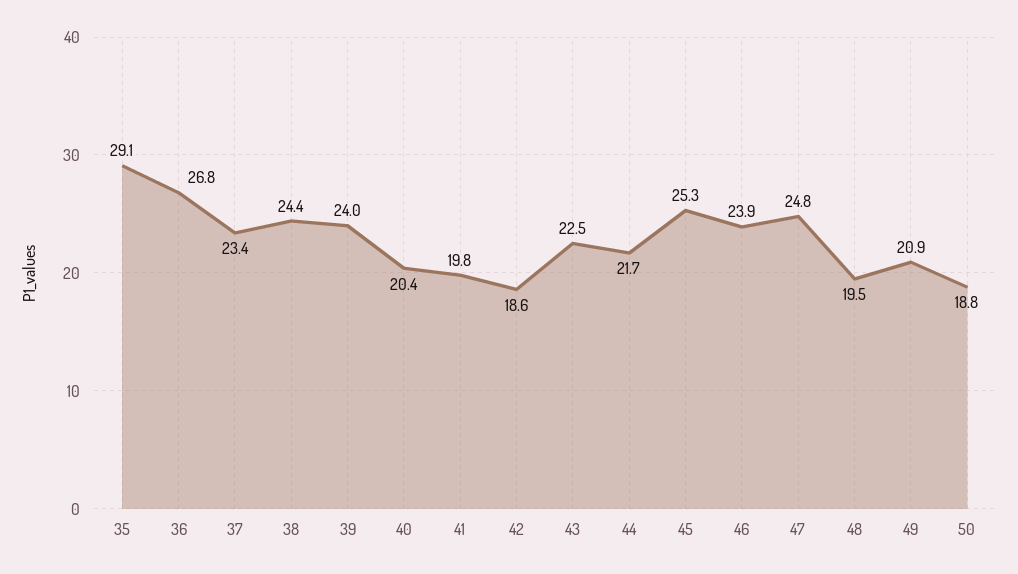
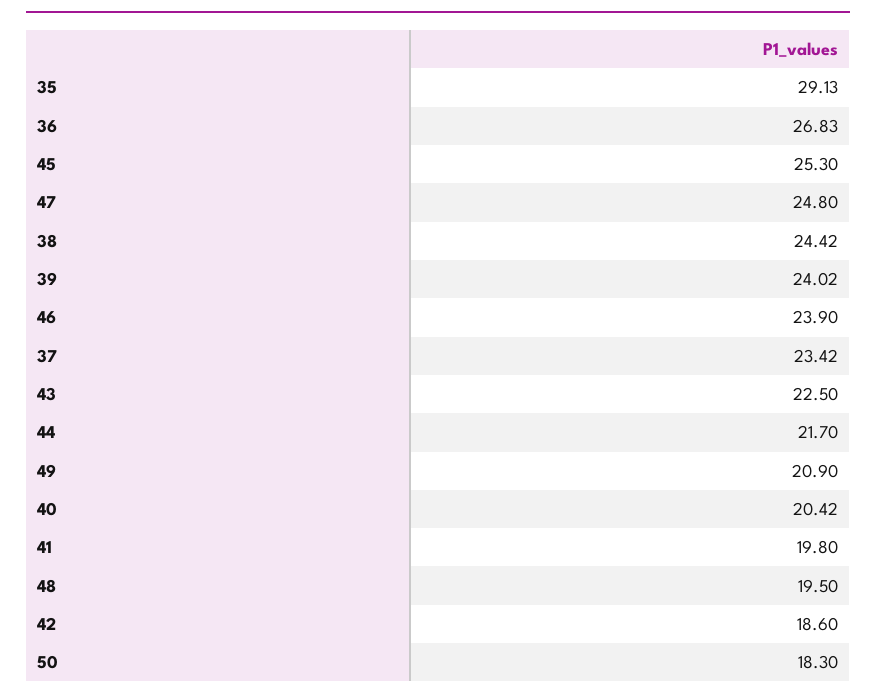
50: 18.8 -> 18.3

